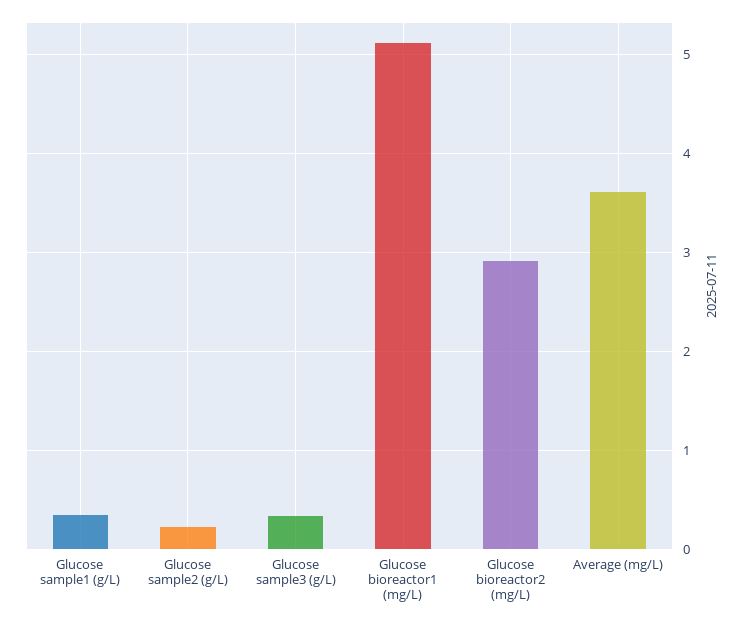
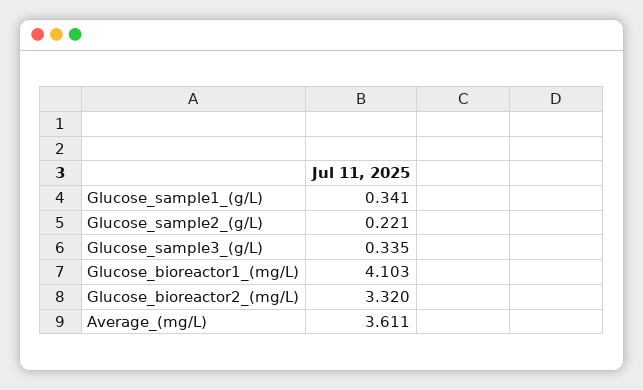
Glucose bioreactor1 (mg/L): 5.1 -> 4.103
Glucose bioreactor2 (mg/L): 2.9 -> 3.32

